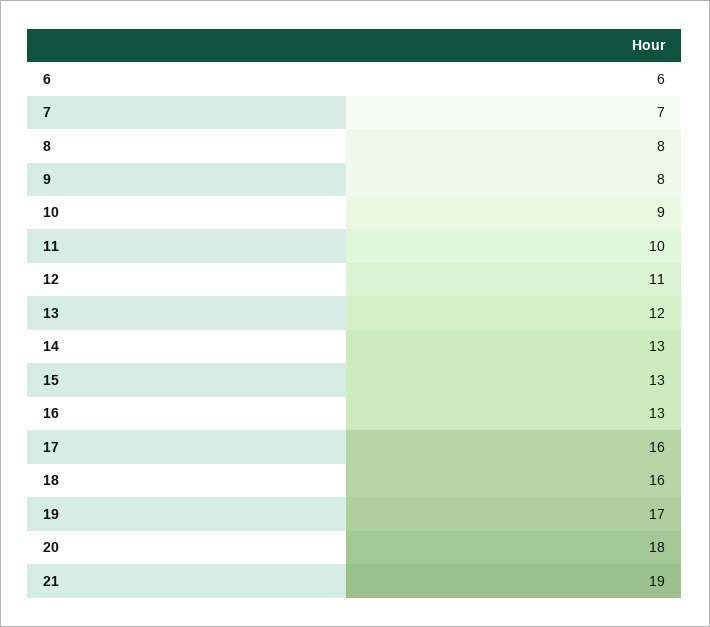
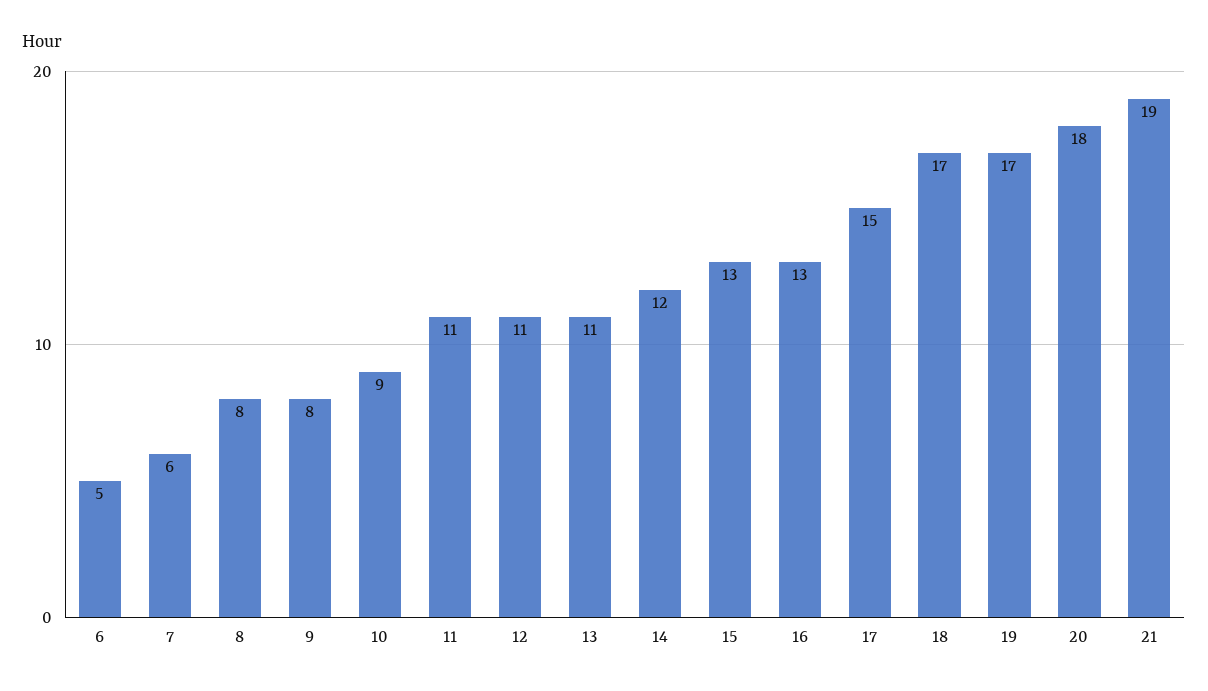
6: 6 -> 5
7: 7 -> 6
11: 10 -> 11
13: 12 -> 11
14: 13 -> 12
17: 16 -> 15
18: 16 -> 17

